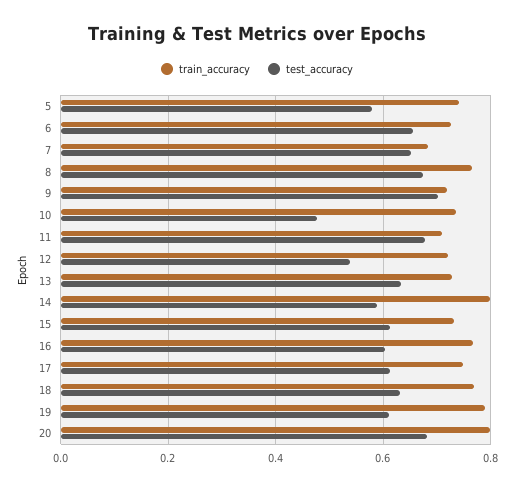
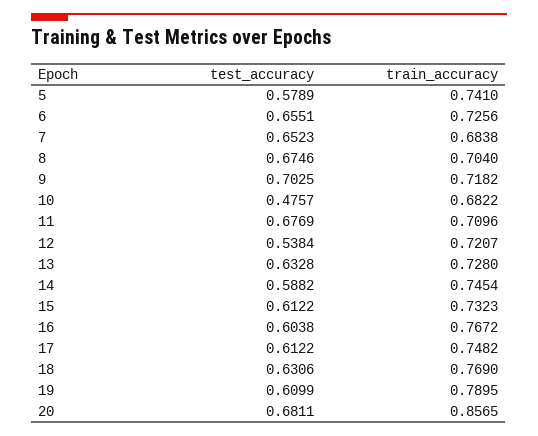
train_accuracy, 8: 0.76 -> 0.704
train_accuracy, 10: 0.74 -> 0.6822
train_accuracy, 14: 0.8 -> 0.7454
train_accuracy, 20: 0.8 -> 0.8565

